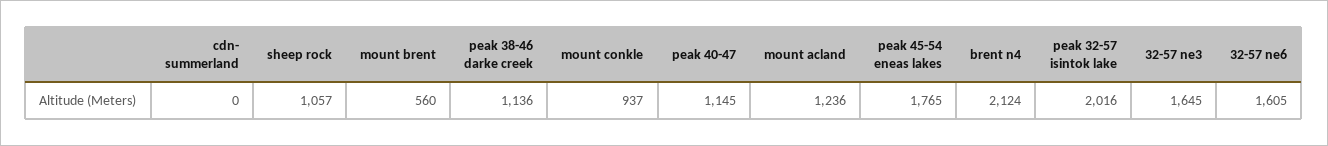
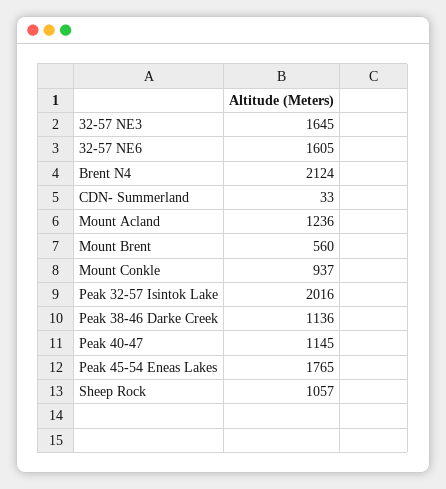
cdn- summerland: 0 -> 33

